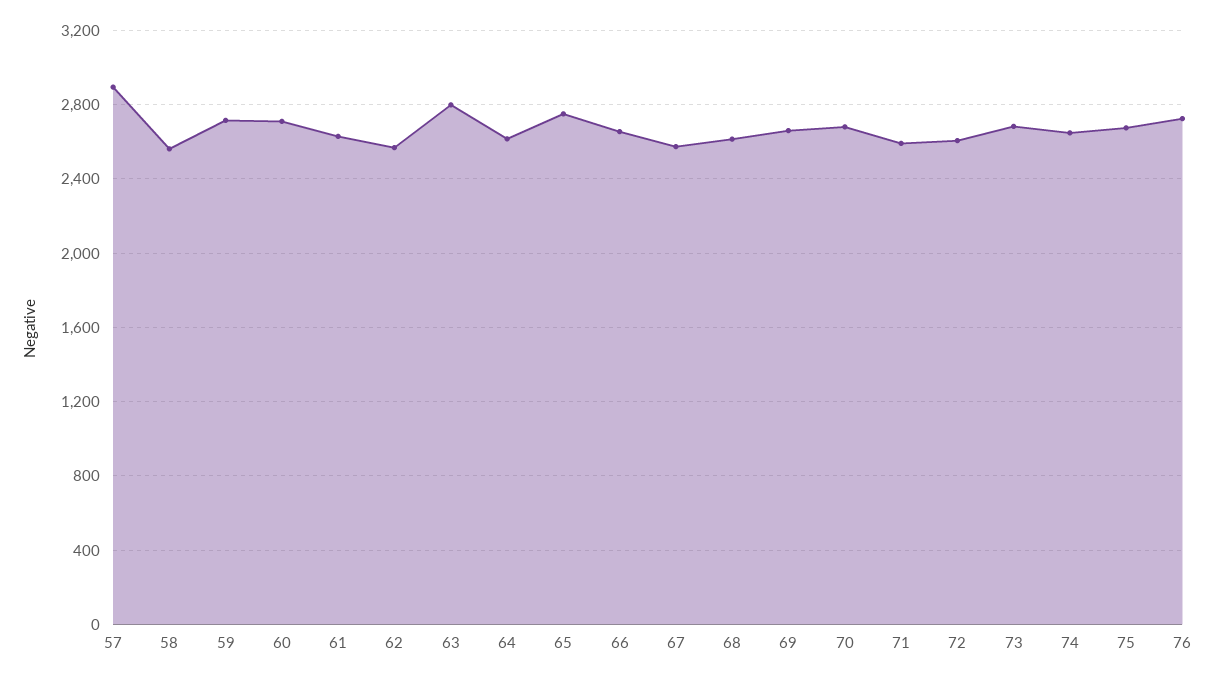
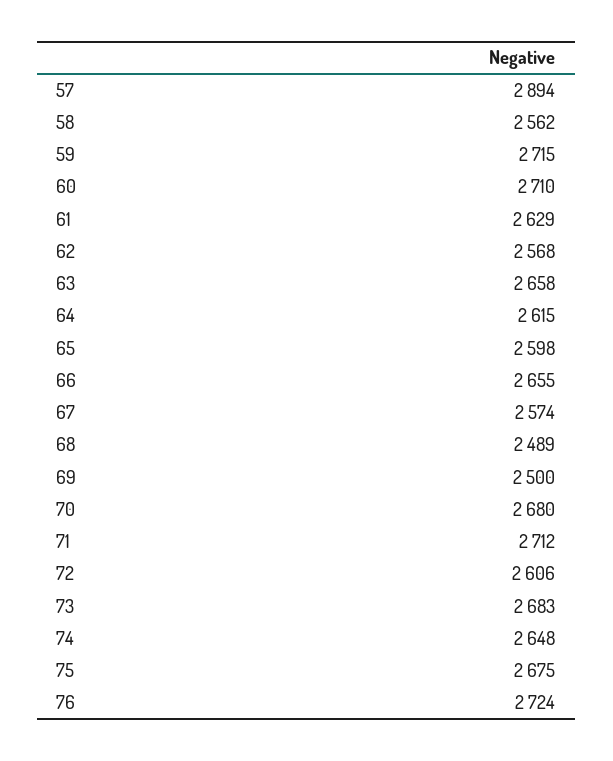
63: 2800 -> 2658
65: 2750 -> 2598
68: 2600 -> 2489
69: 2650 -> 2500
71: 2600 -> 2712

